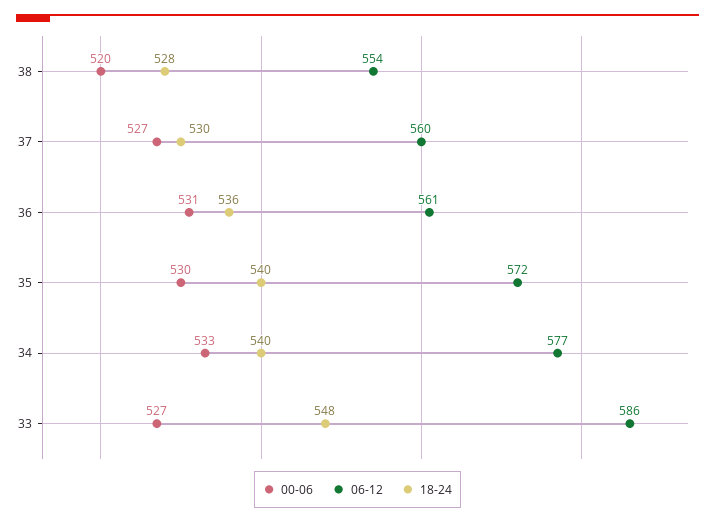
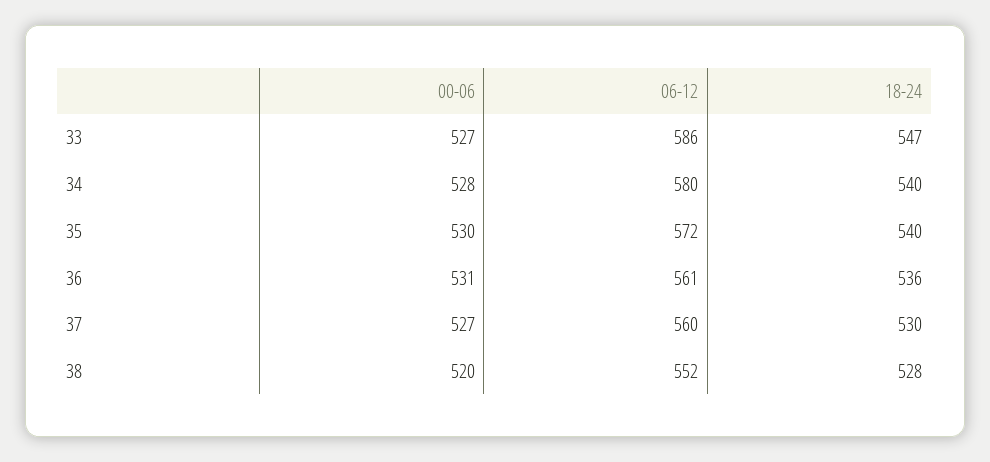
06-12, 38: 554 -> 552
00-06, 34: 533 -> 528
06-12, 34: 577 -> 580
18-24, 33: 548 -> 547

